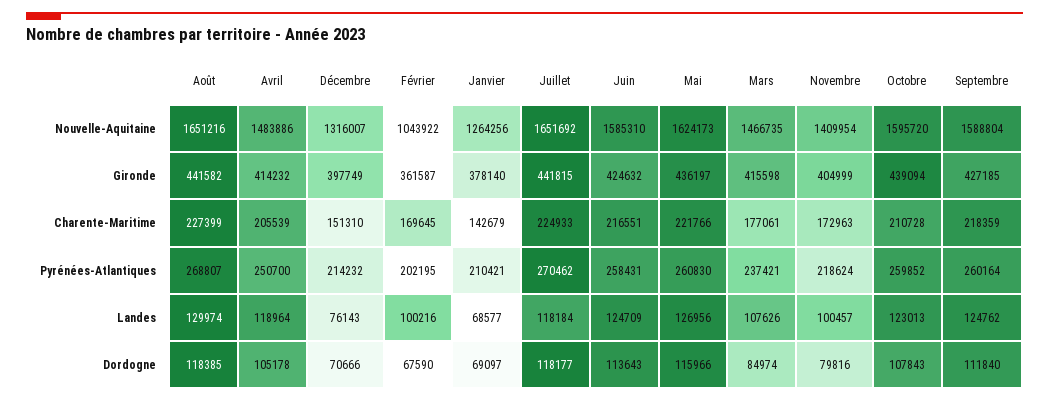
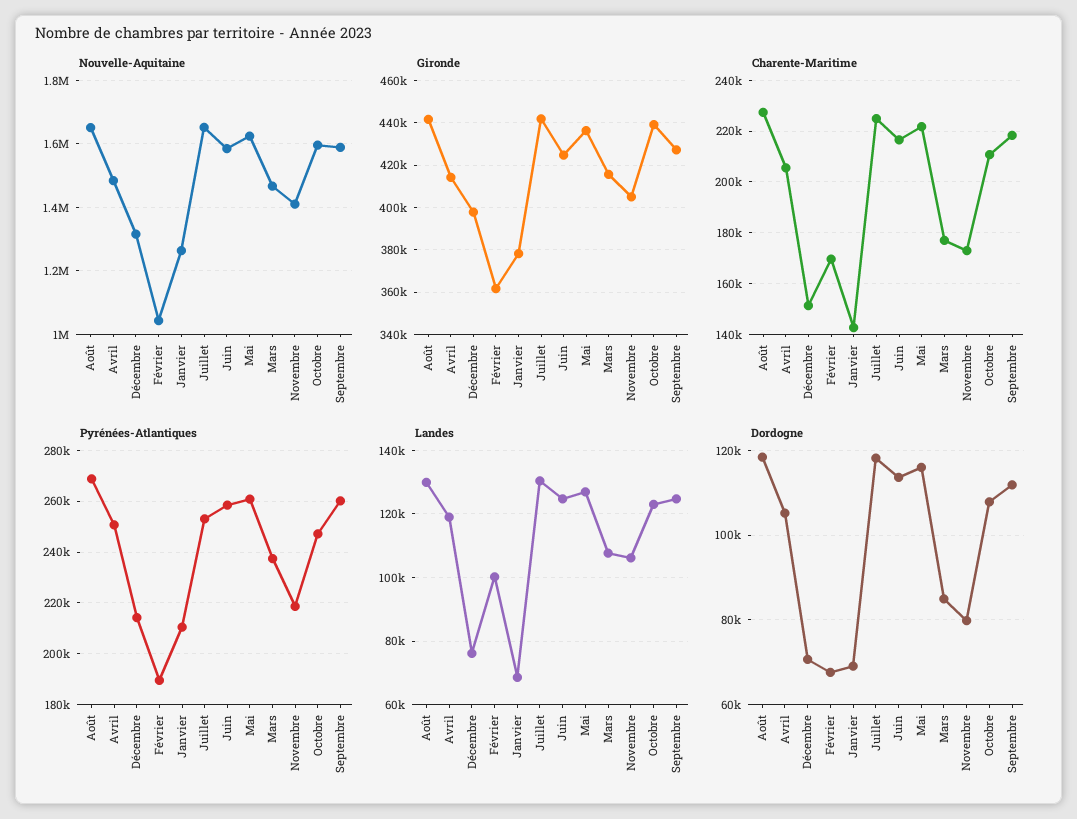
Pyrénées-Atlantiques, Février: 202195 -> 190000
Pyrénées-Atlantiques, Juillet: 270462 -> 252500
Pyrénées-Atlantiques, Octobre: 259852 -> 247500
Landes, Juillet: 118184 -> 130000
Landes, Novembre: 100457 -> 106000

